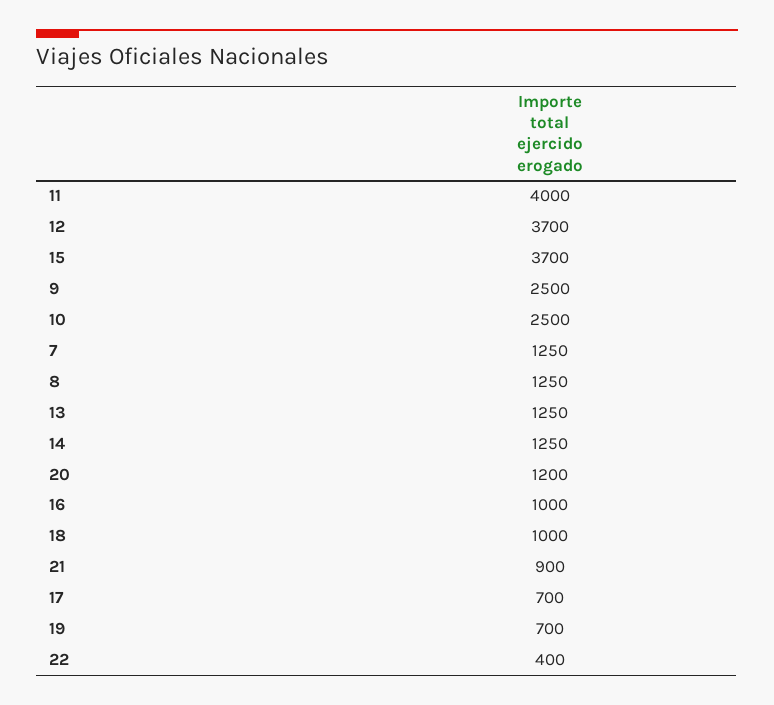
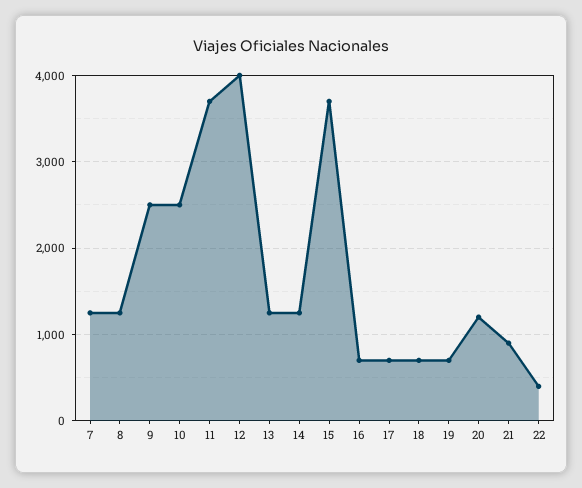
11: 4000 -> 3700
12: 3700 -> 4000
16: 1000 -> 700
18: 1000 -> 700

